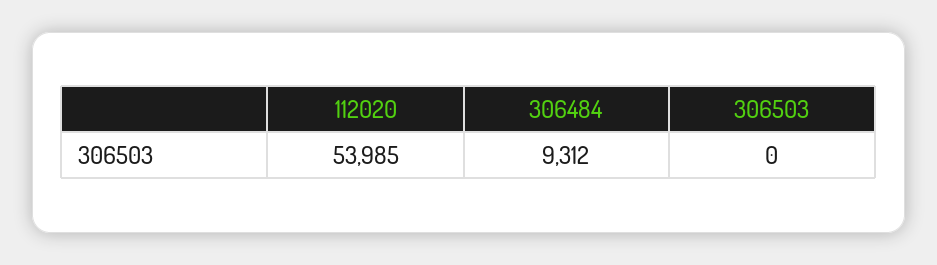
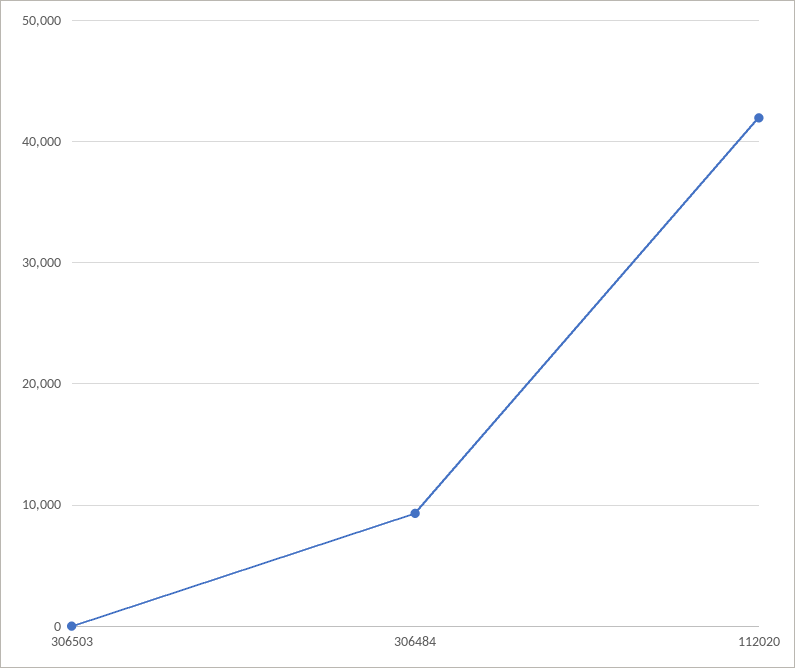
112020: 53985 -> 42000

